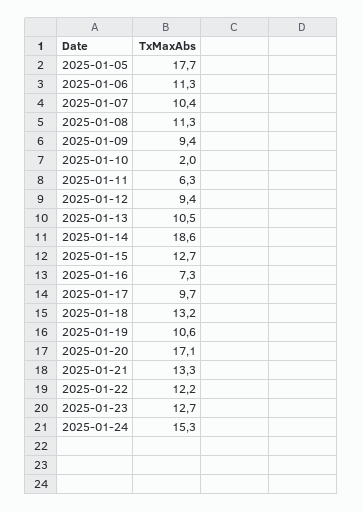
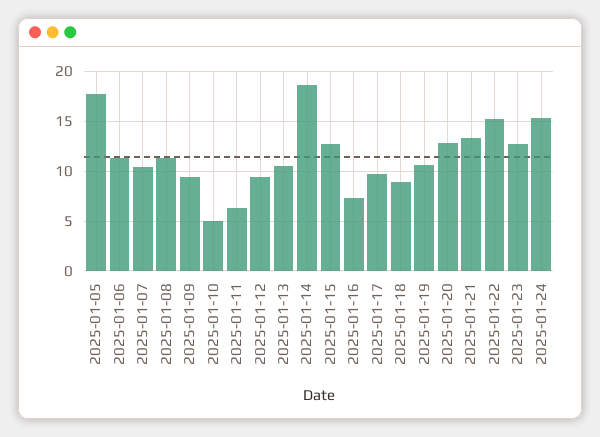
2025-01-10: 2 -> 5
2025-01-18: 13.2 -> 9
2025-01-20: 17.1 -> 13
2025-01-22: 12.2 -> 15

